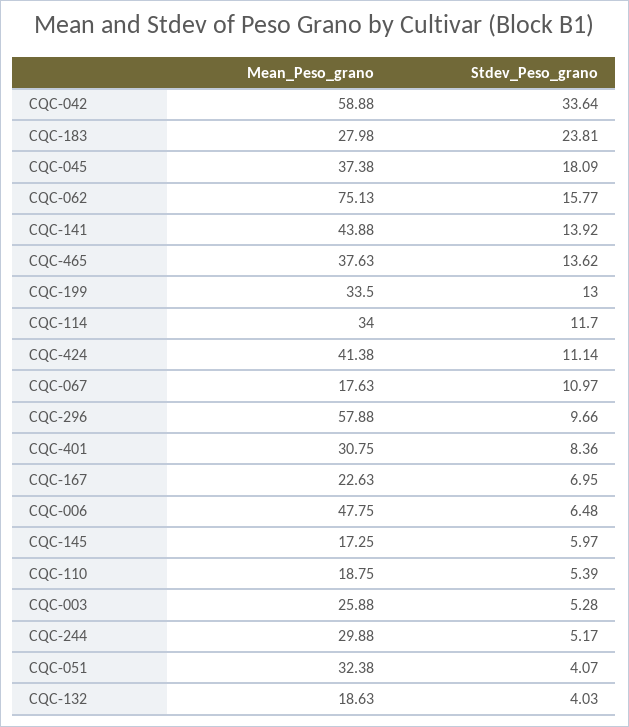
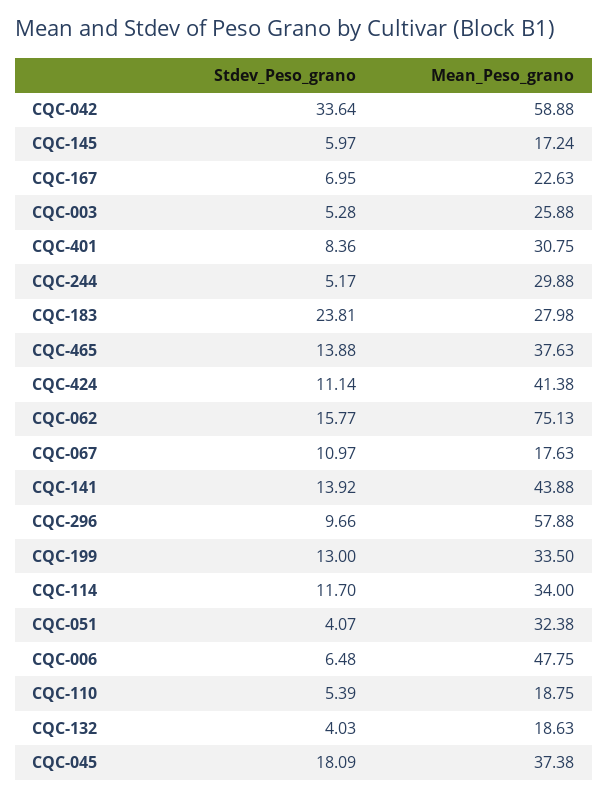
Stdev_Peso_grano, CQC-465: 13.62 -> 13.88
Mean_Peso_grano, CQC-145: 17.25 -> 17.24

